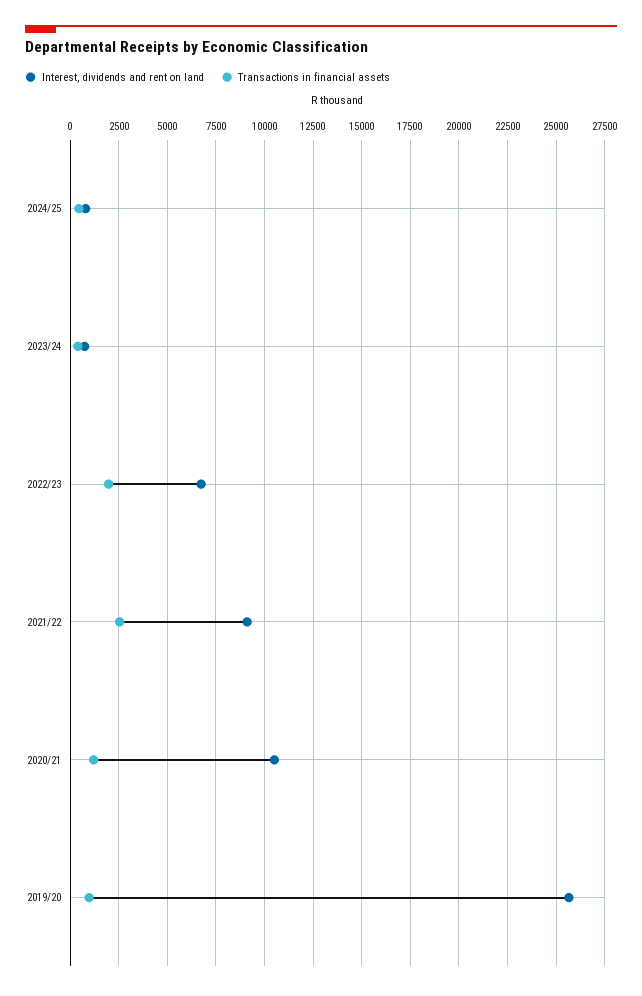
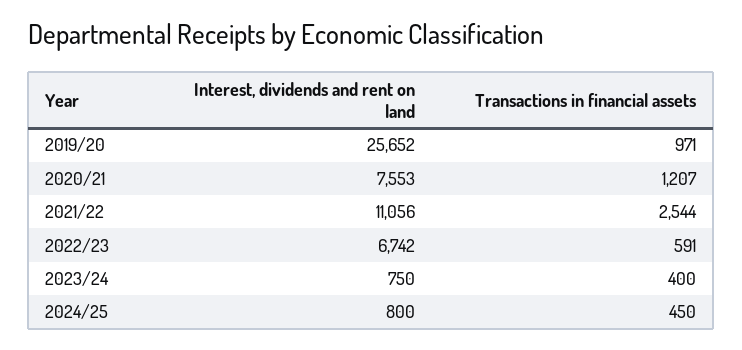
Transactions in financial assets, 2022/23: 2000 -> 591
Interest, dividends and rent on land, 2021/22: 9000 -> 11056
Interest, dividends and rent on land, 2020/21: 10500 -> 7553

